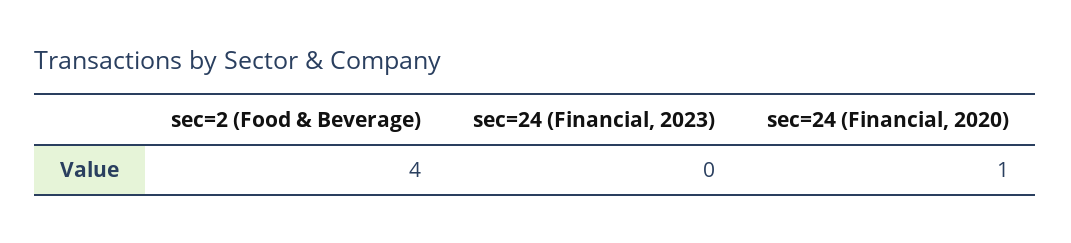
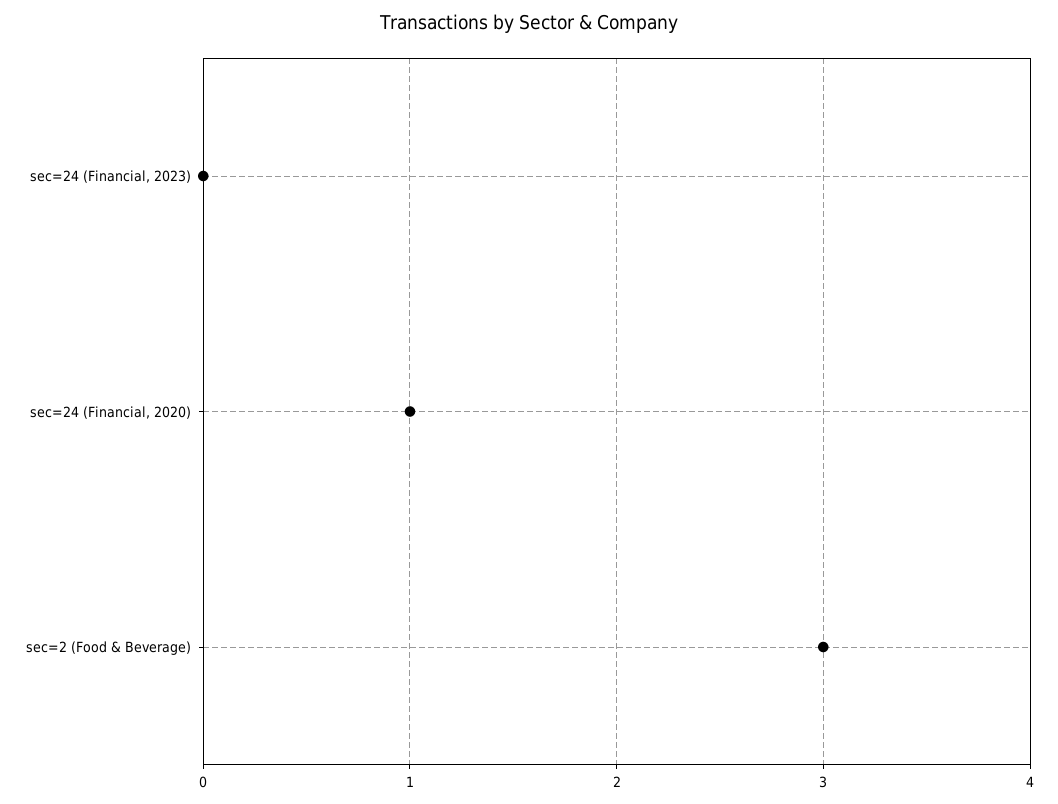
sec=2 (Food & Beverage): 4 -> 3

